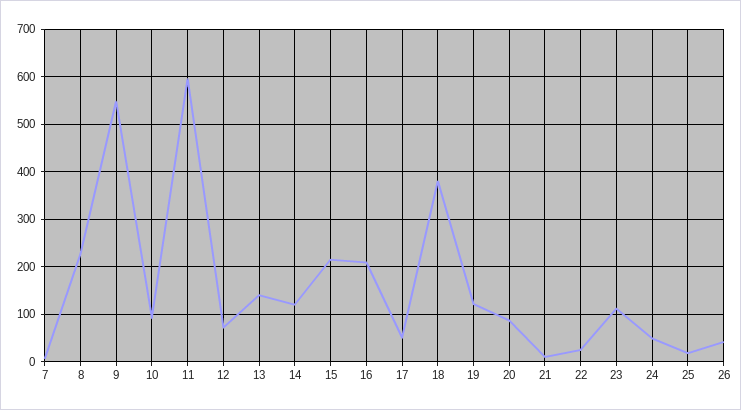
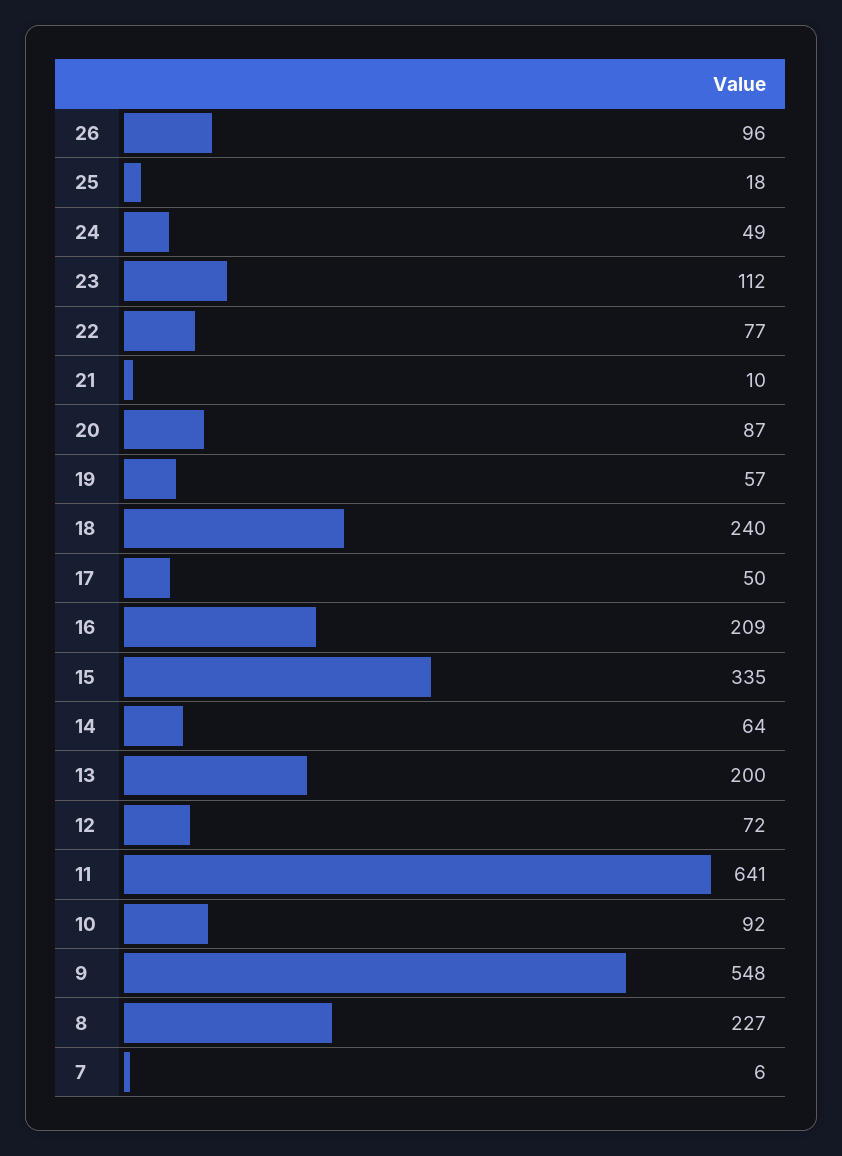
11: 600 -> 641
13: 140 -> 200
14: 120 -> 64
15: 220 -> 335
18: 380 -> 240
19: 120 -> 57
22: 20 -> 77
26: 40 -> 96

